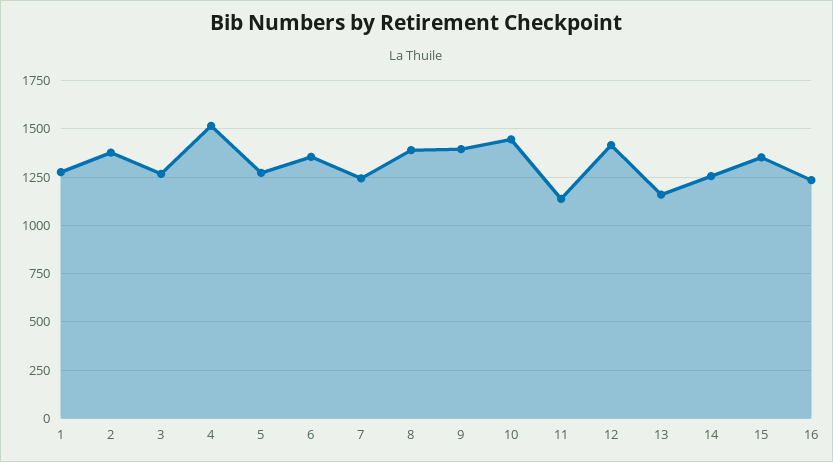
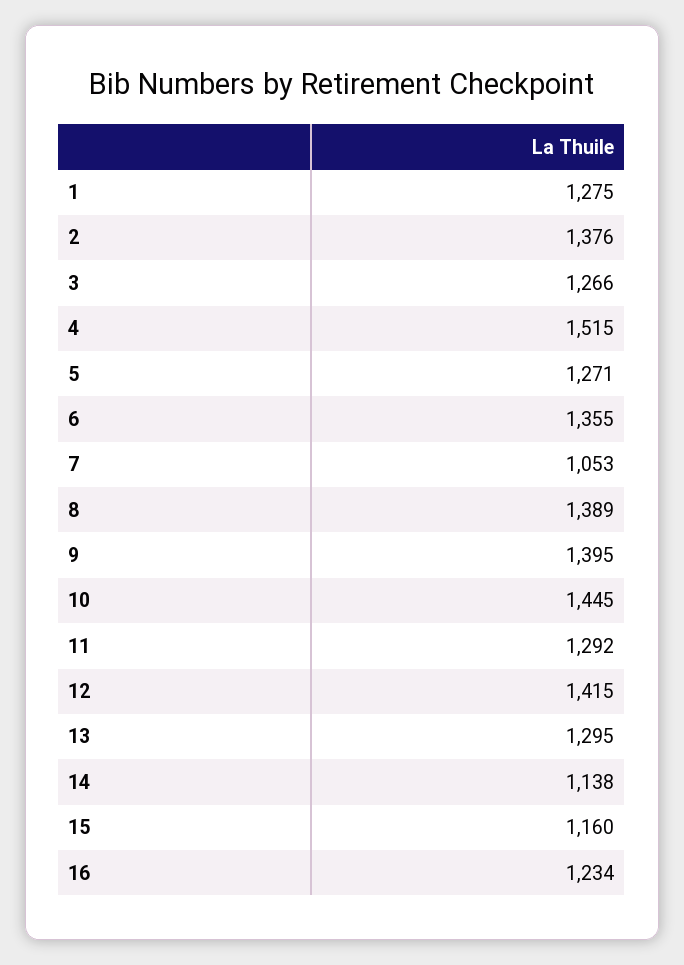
7: 1250 -> 1053
11: 1150 -> 1292
13: 1150 -> 1295
14: 1250 -> 1138
15: 1350 -> 1160

